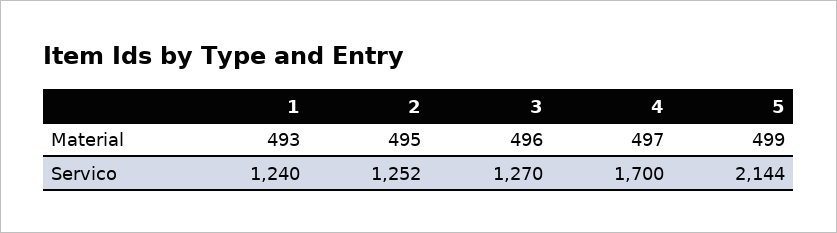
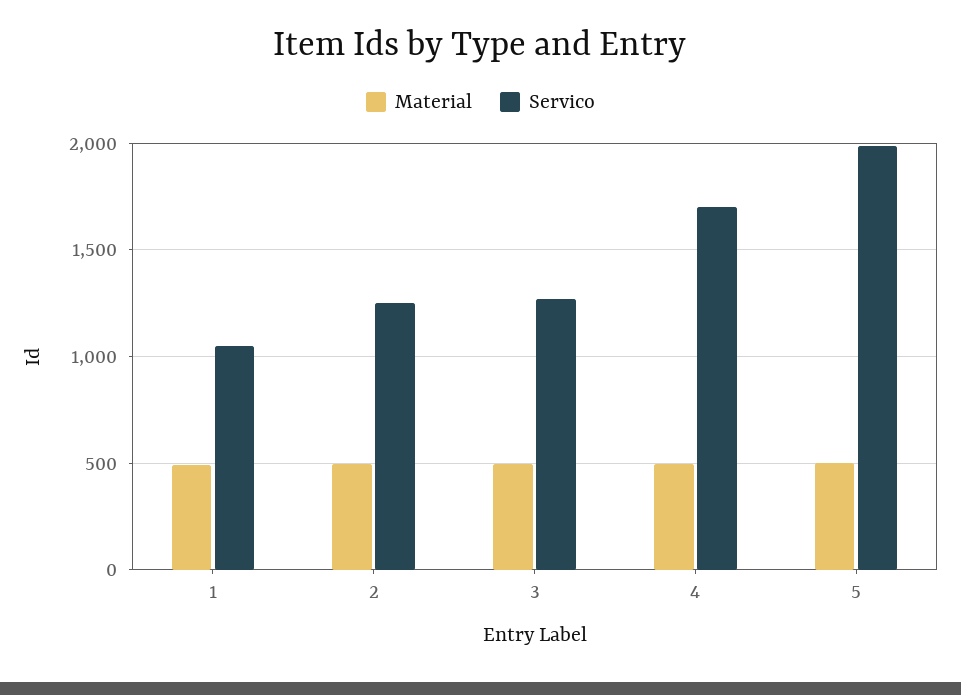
Servico, 1: 1240 -> 1050
Servico, 5: 2144 -> 2000

